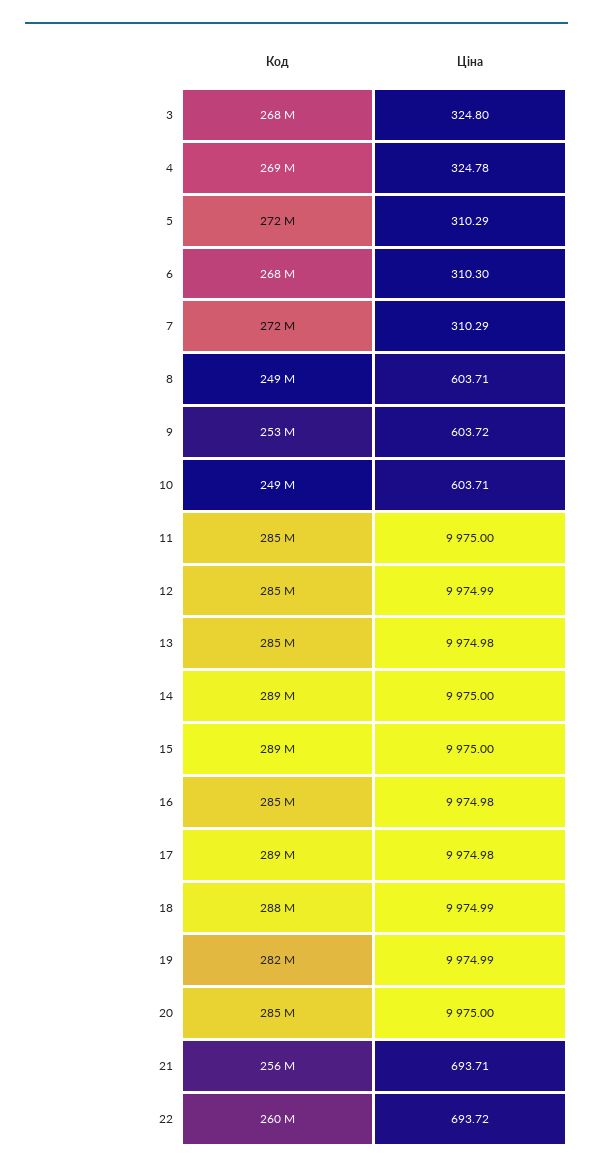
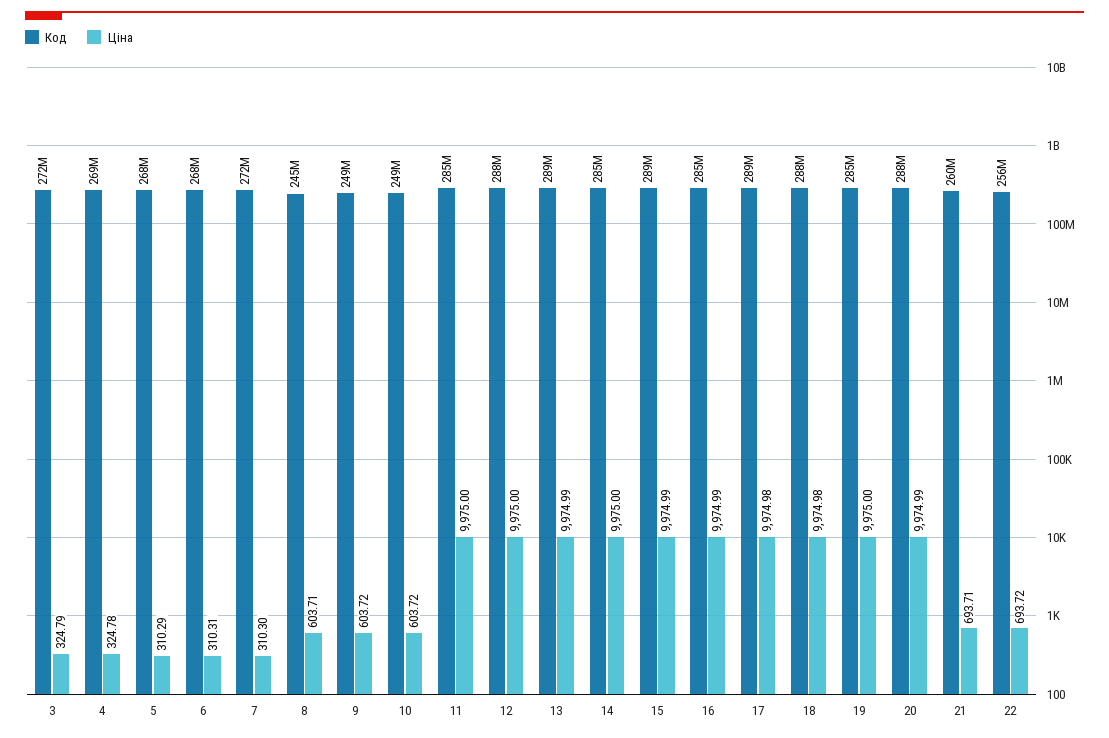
Код, 3: 268000000 -> 272000000
Ціна, 3: 324.8 -> 324.79
Код, 5: 272000000 -> 268000000
Ціна, 6: 310.3 -> 310.31
Ціна, 7: 310.29 -> 310.3
Код, 8: 249000000 -> 245000000
Код, 9: 253000000 -> 249000000
Ціна, 10: 603.71 -> 603.72
Код, 12: 285000000 -> 288000000
Ціна, 12: 9974.99 -> 9975
Код, 13: 285000000 -> 289000000
Ціна, 13: 9974.98 -> 9974.99
Код, 14: 289000000 -> 285000000
Ціна, 15: 9975 -> 9974.99
Ціна, 16: 9974.98 -> 9974.99
Ціна, 18: 9974.99 -> 9974.98
Код, 19: 282000000 -> 285000000
Ціна, 19: 9974.99 -> 9975
Код, 20: 285000000 -> 288000000
Ціна, 20: 9975 -> 9974.99
Код, 21: 256000000 -> 260000000
Код, 22: 260000000 -> 256000000

